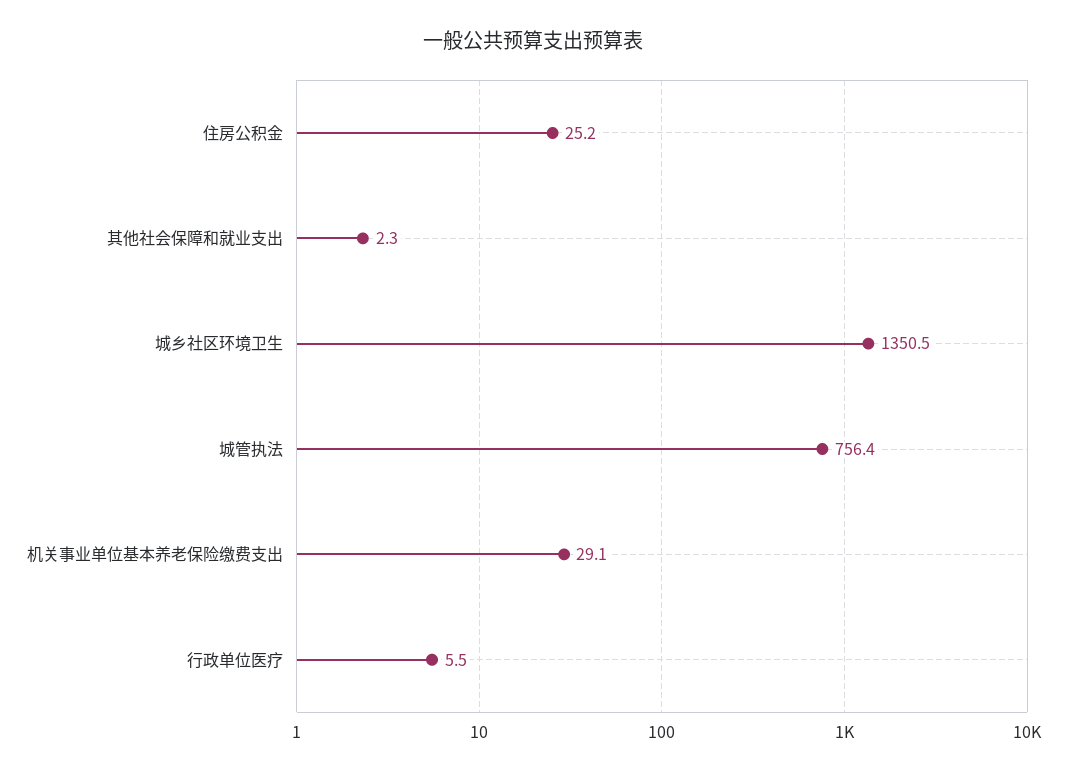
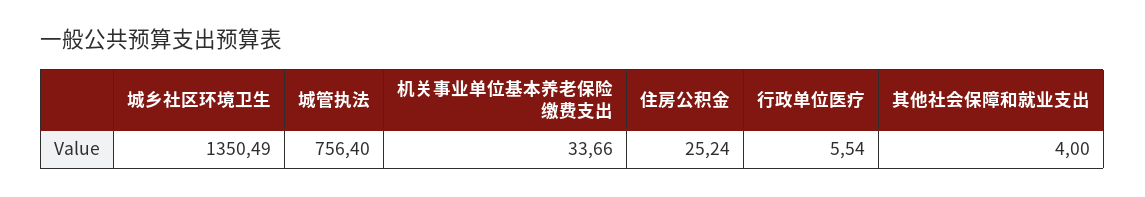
其他社会保障和就业支出: 2.3 -> 4
机关事业单位基本养老保险缴费支出: 29.1 -> 33.66

